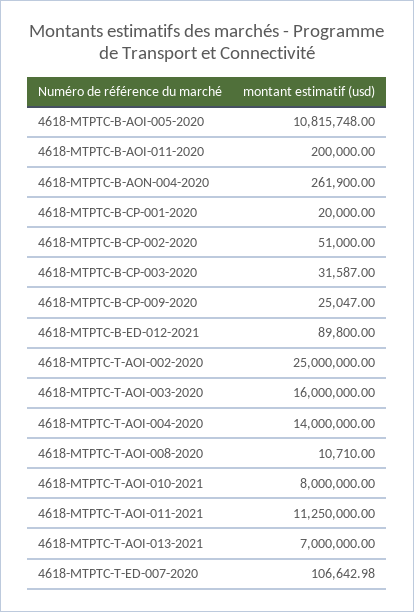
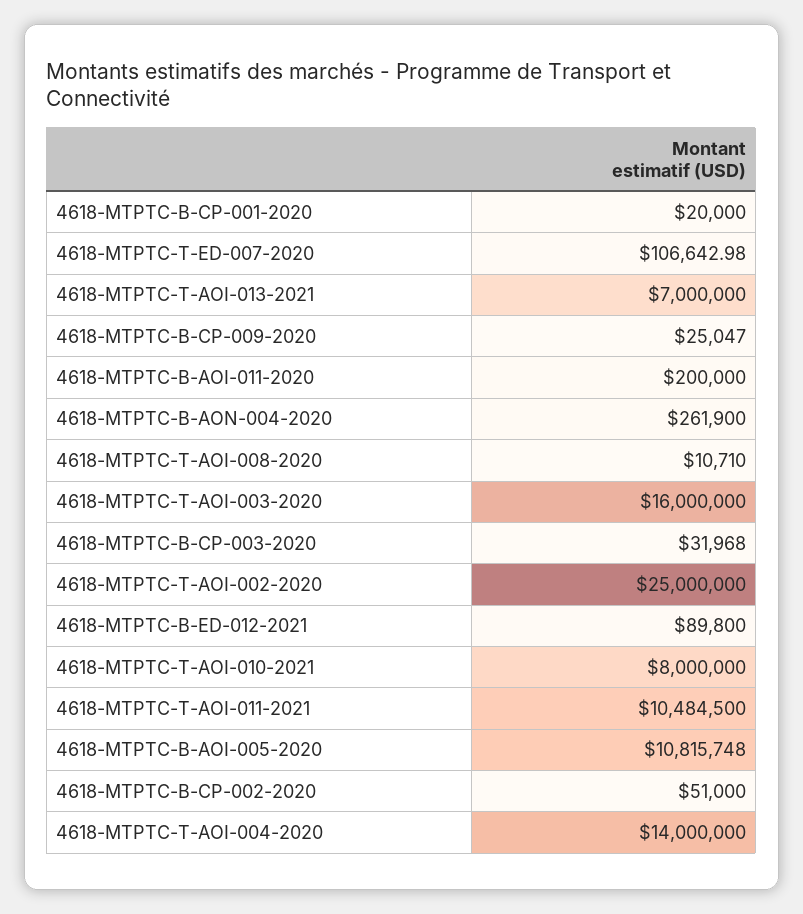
4618-MTPTC-B-CP-003-2020: 31587 -> 31968
4618-MTPTC-T-AOI-011-2021: 11250000 -> 10484500

